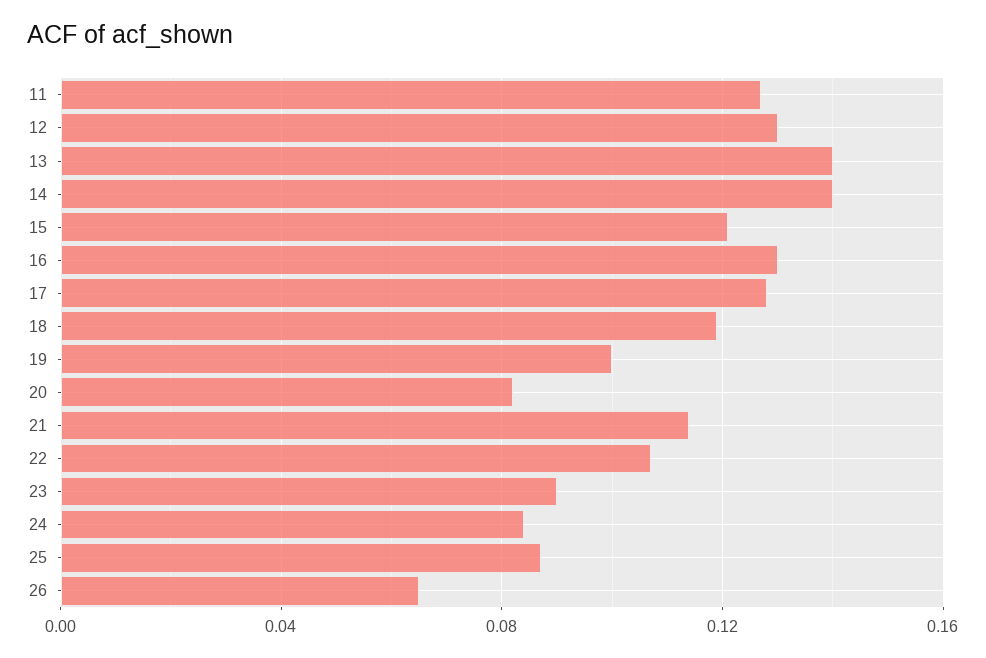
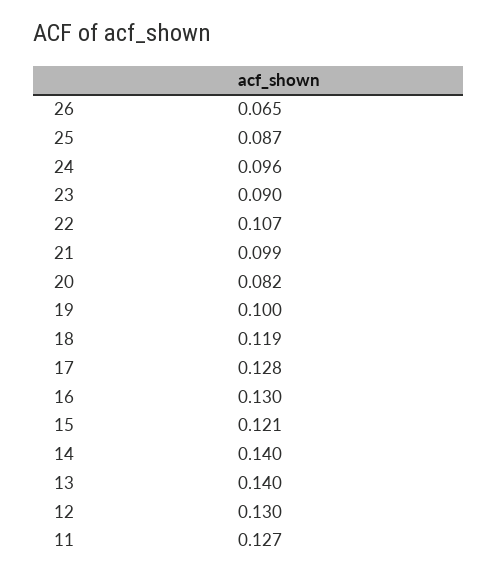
21: 0.115 -> 0.099
24: 0.085 -> 0.096

